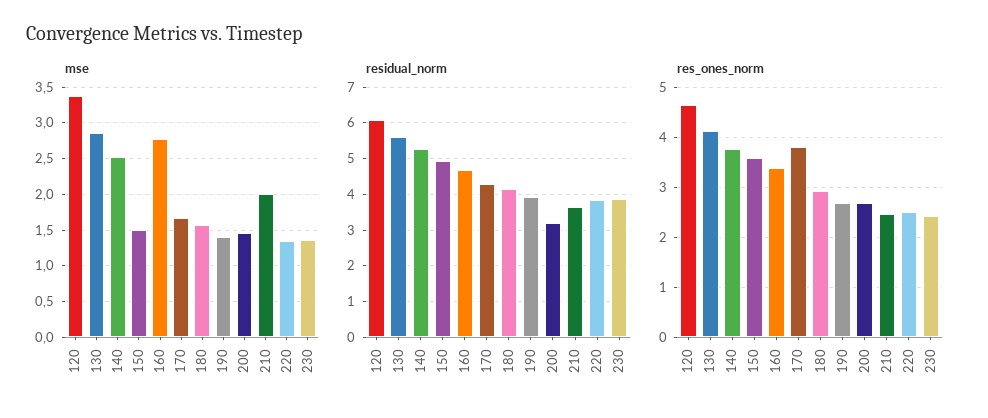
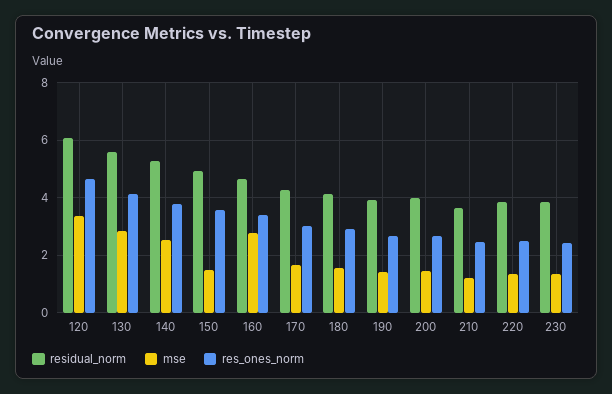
mse, 210: 2 -> 1.25
residual_norm, 200: 3.2 -> 4
res_ones_norm, 170: 3.8 -> 3

